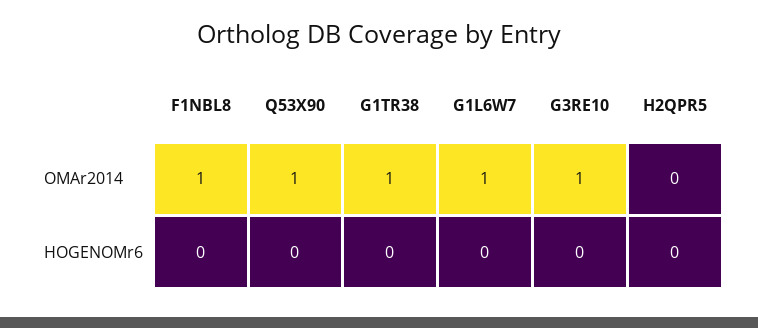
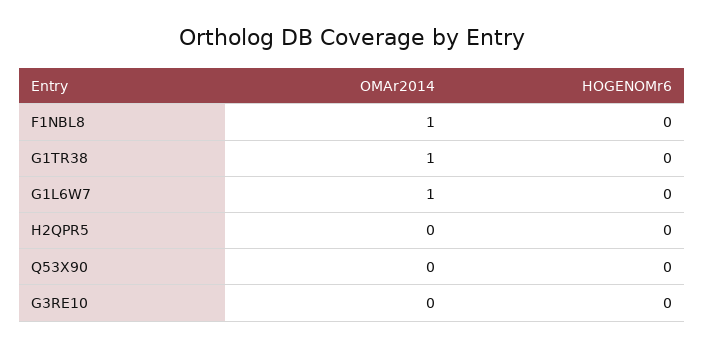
Q53X90, OMAr2014: 1 -> 0
G3RE10, OMAr2014: 1 -> 0

